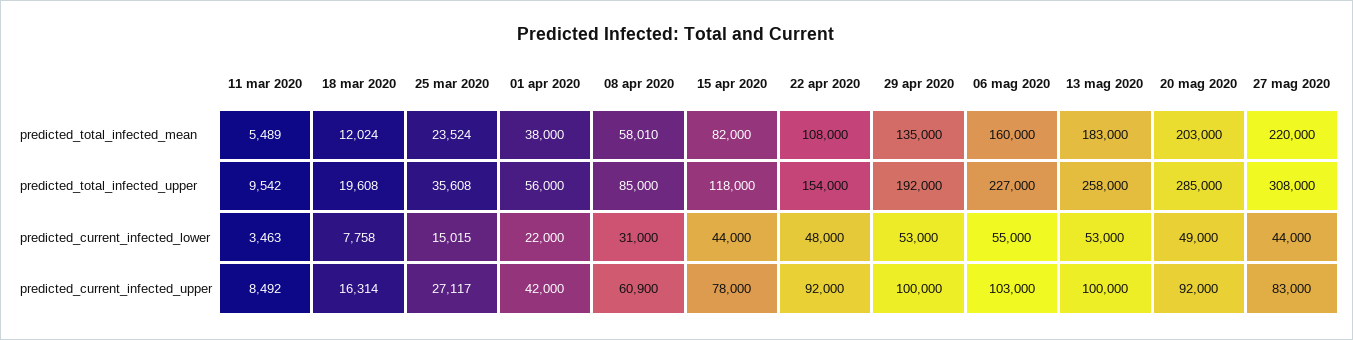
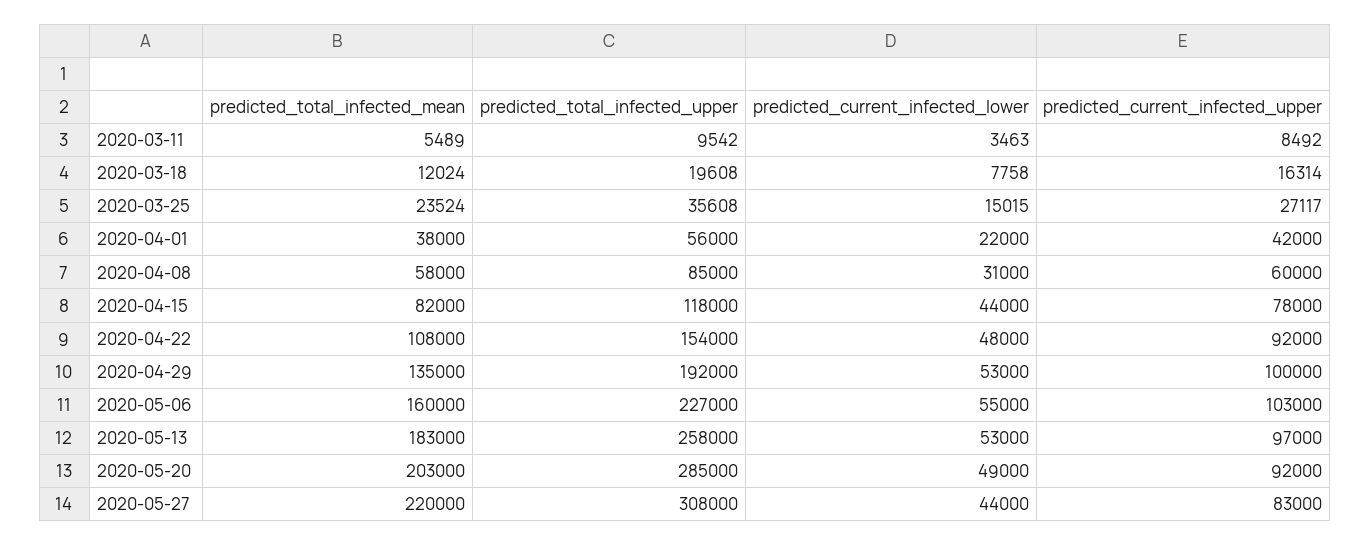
08 apr 2020, predicted_total_infected_mean: 58010 -> 58000
08 apr 2020, predicted_current_infected_upper: 60900 -> 60000
13 mag 2020, predicted_current_infected_upper: 100000 -> 97000

